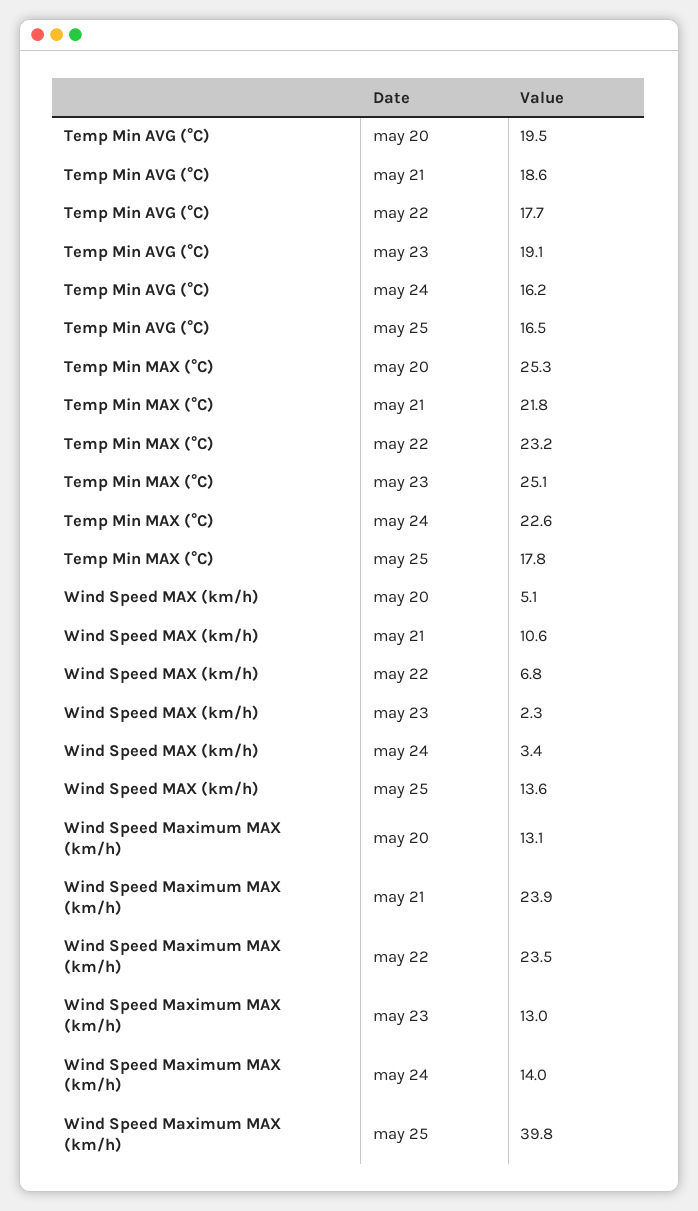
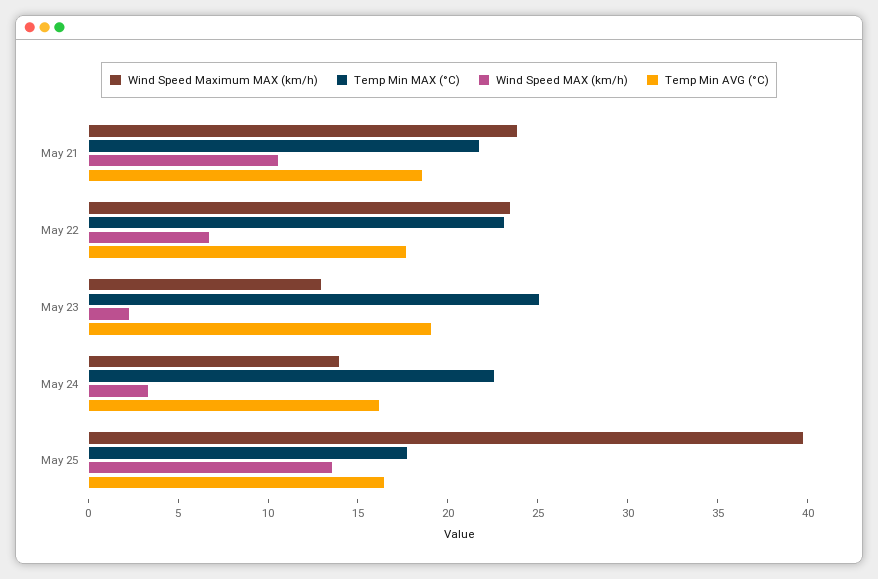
Temp Min AVG (°C), may 20: 19.5 -> none
Temp Min MAX (°C), may 20: 25.3 -> none
Wind Speed MAX (km/h), may 20: 5.1 -> none
Wind Speed Maximum MAX (km/h), may 20: 13.1 -> none

